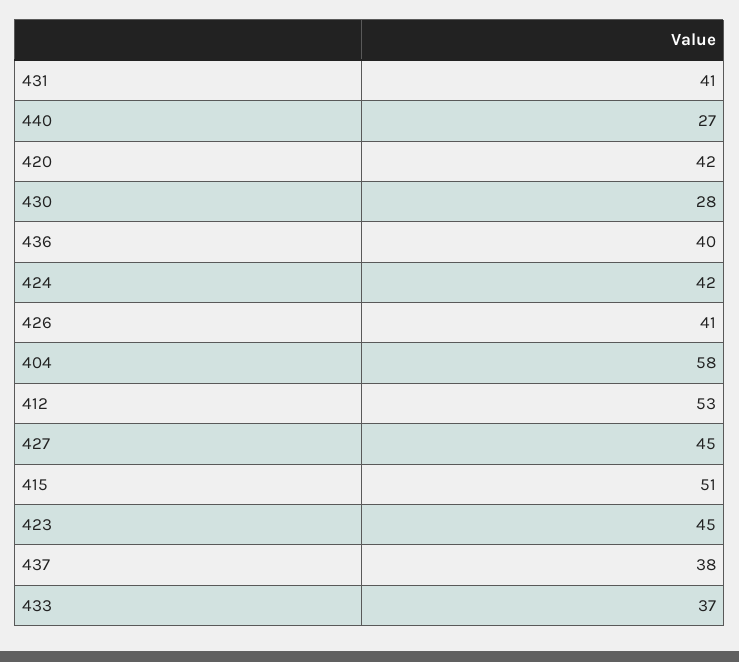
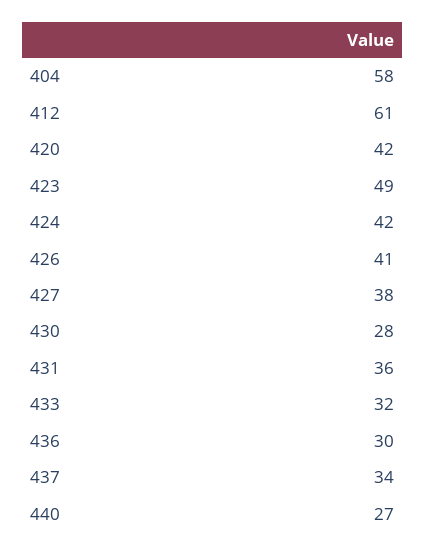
431: 41 -> 36
436: 40 -> 30
412: 53 -> 61
427: 45 -> 38
415: 51 -> none
423: 45 -> 49
437: 38 -> 34
433: 37 -> 32

